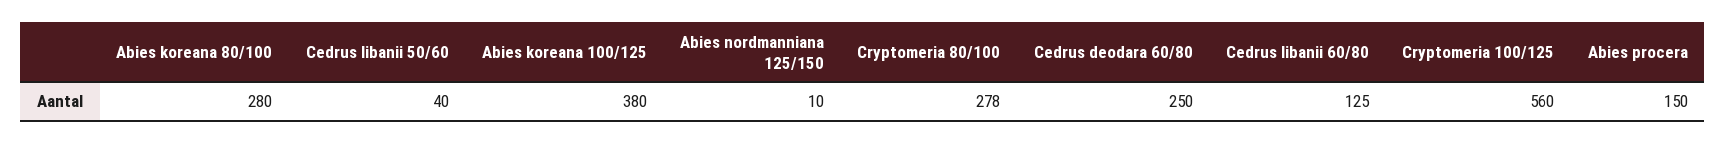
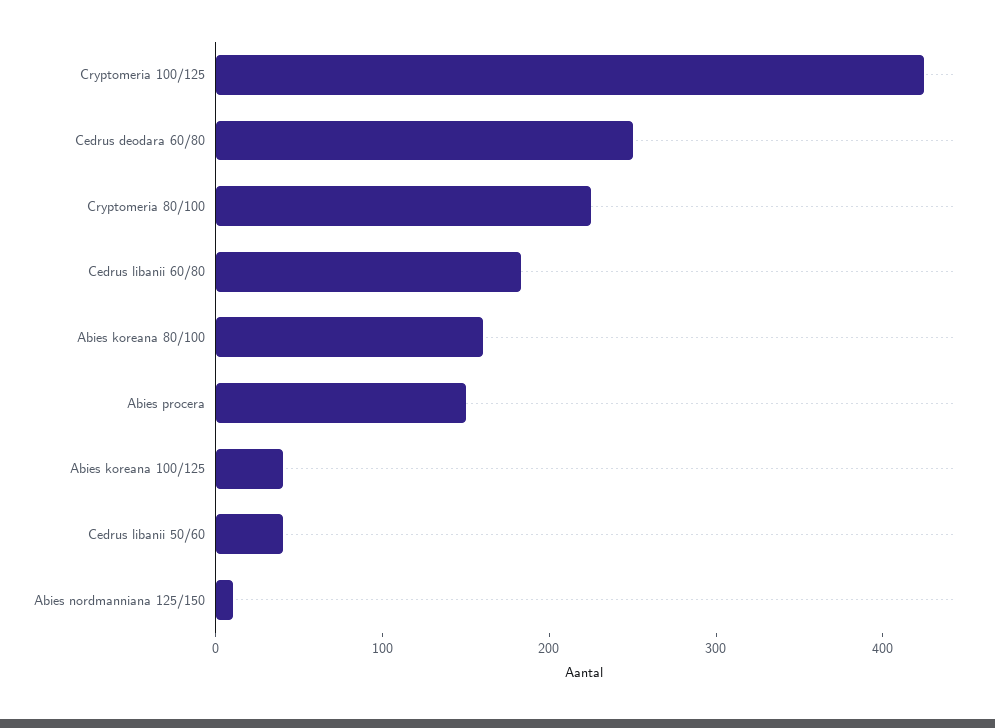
Abies koreana 80/100: 280 -> 160
Abies koreana 100/125: 380 -> 40
Cryptomeria 80/100: 278 -> 220
Cedrus libanii 60/80: 125 -> 180
Cryptomeria 100/125: 560 -> 420

